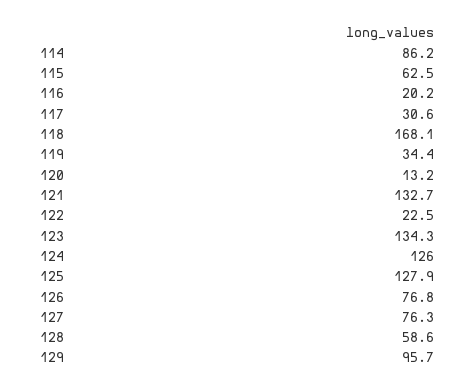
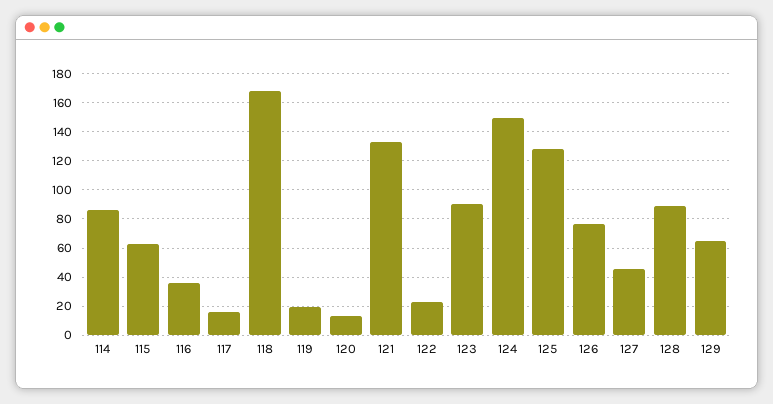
116: 20.2 -> 35
117: 30.6 -> 15
119: 34.4 -> 20
123: 134.3 -> 90
124: 126 -> 150
127: 76.3 -> 45
128: 58.6 -> 90
129: 95.7 -> 65

